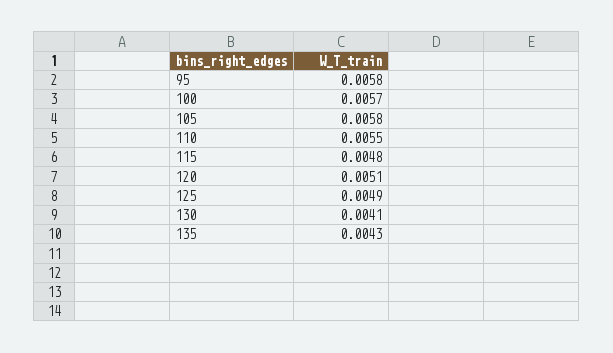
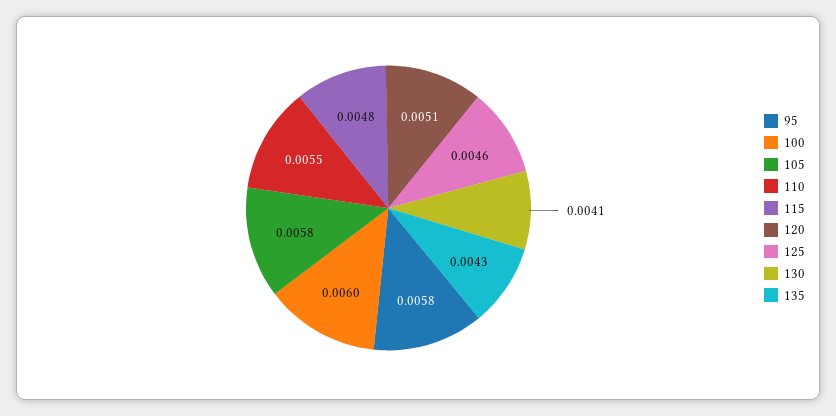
100: 0.0057 -> 0.006
125: 0.0049 -> 0.0046

